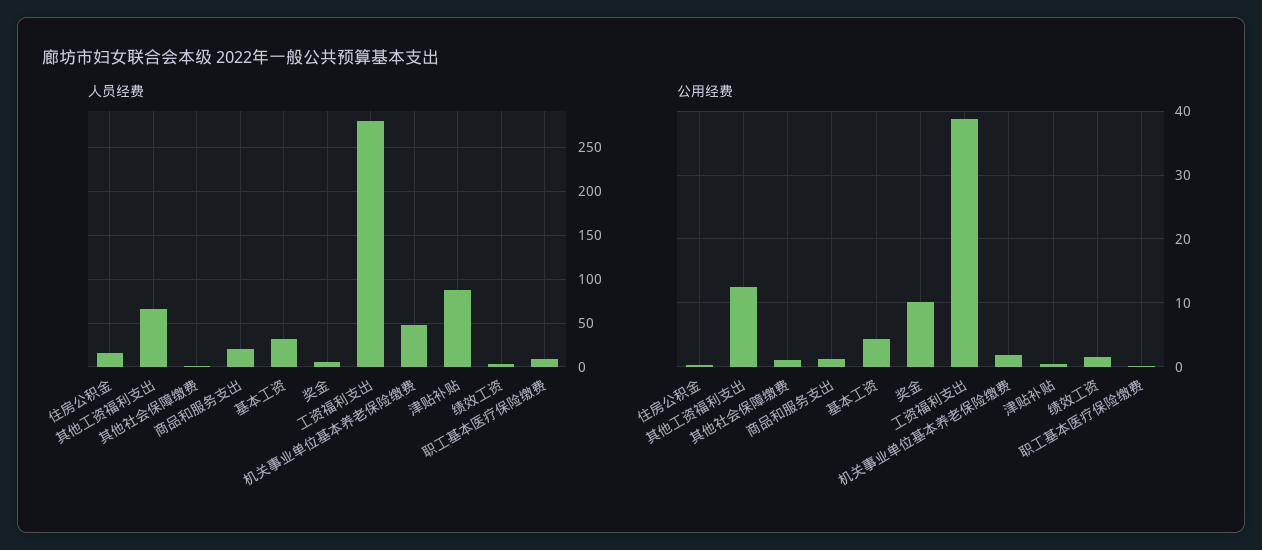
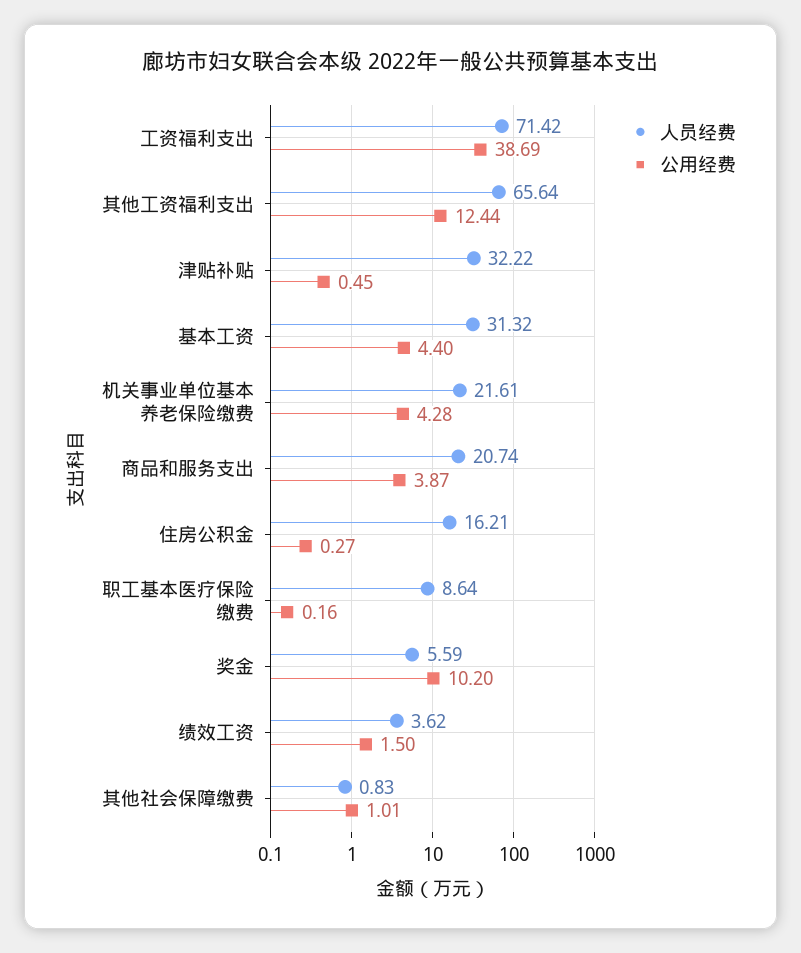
人员经费, 工资福利支出: 280 -> 71.42
人员经费, 机关事业单位基本养老保险缴费: 50 -> 21.61
人员经费, 津贴补贴: 90 -> 32.22
公用经费, 商品和服务支出: 1 -> 3.87
公用经费, 机关事业单位基本养老保险缴费: 2 -> 4.28

